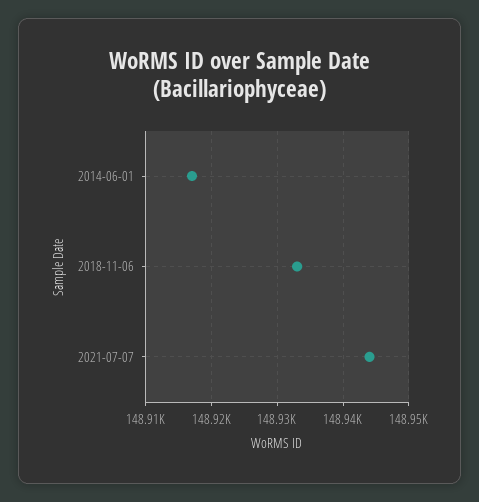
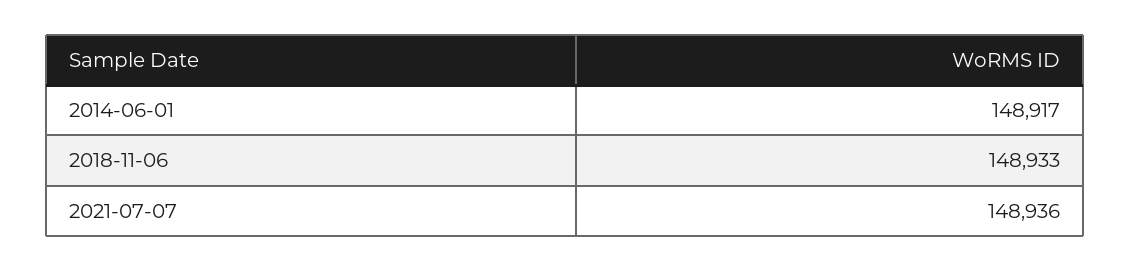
2021-07-07: 148944 -> 148936

